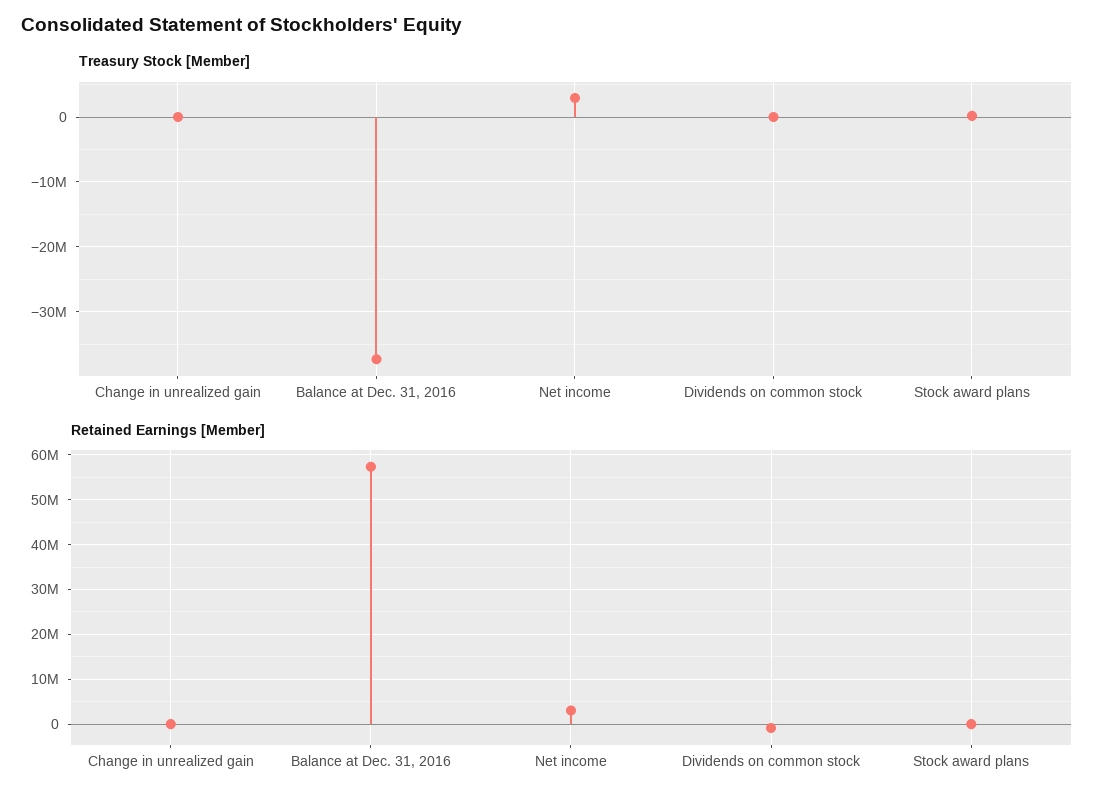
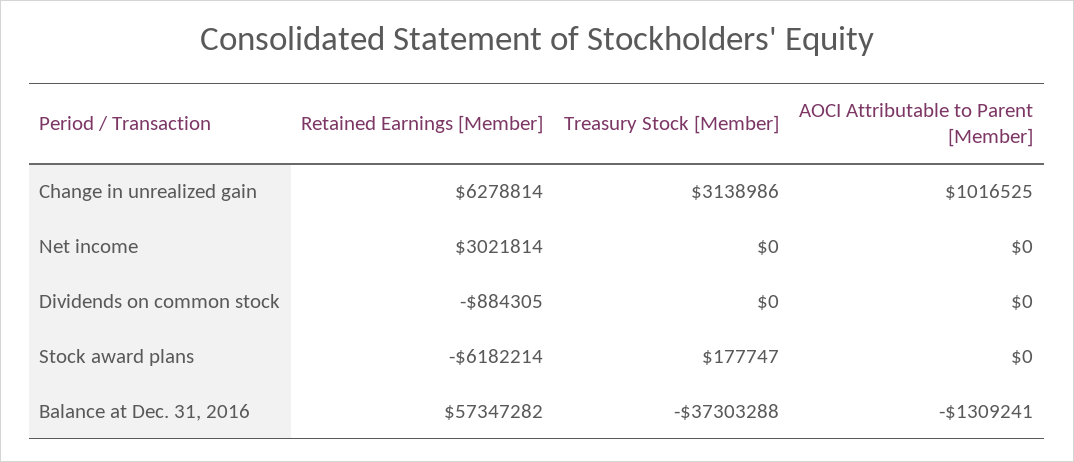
Treasury Stock [Member], Change in unrealized gain: 0 -> 3138986
Treasury Stock [Member], Net income: 3000000 -> 0
Retained Earnings [Member], Change in unrealized gain: 0 -> 6278814
Retained Earnings [Member], Stock award plans: 0 -> -6182214
AOCI Attributable to Parent [Member], Change in unrealized gain: none -> 1016525
AOCI Attributable to Parent [Member], Net income: none -> 0
AOCI Attributable to Parent [Member], Dividends on common stock: none -> 0
AOCI Attributable to Parent [Member], Stock award plans: none -> 0
AOCI Attributable to Parent [Member], Balance at Dec. 31, 2016: none -> -1309241

